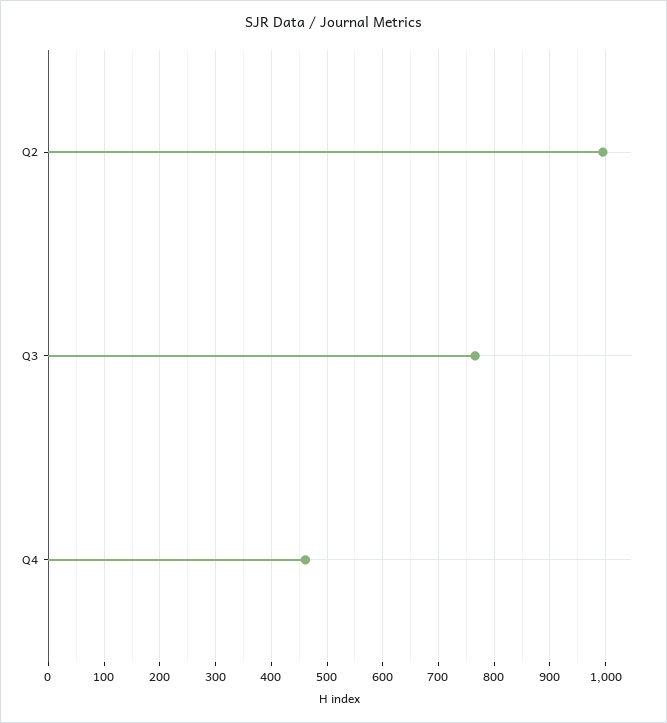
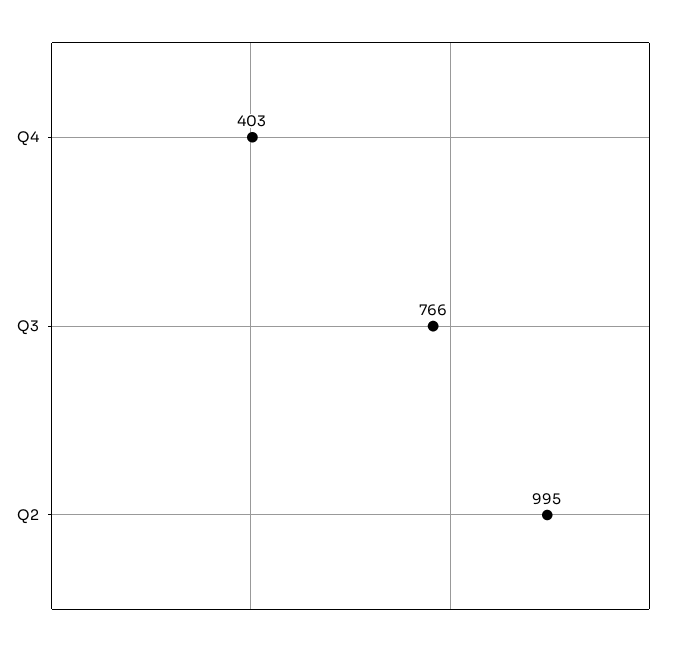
Q4: 460 -> 403

